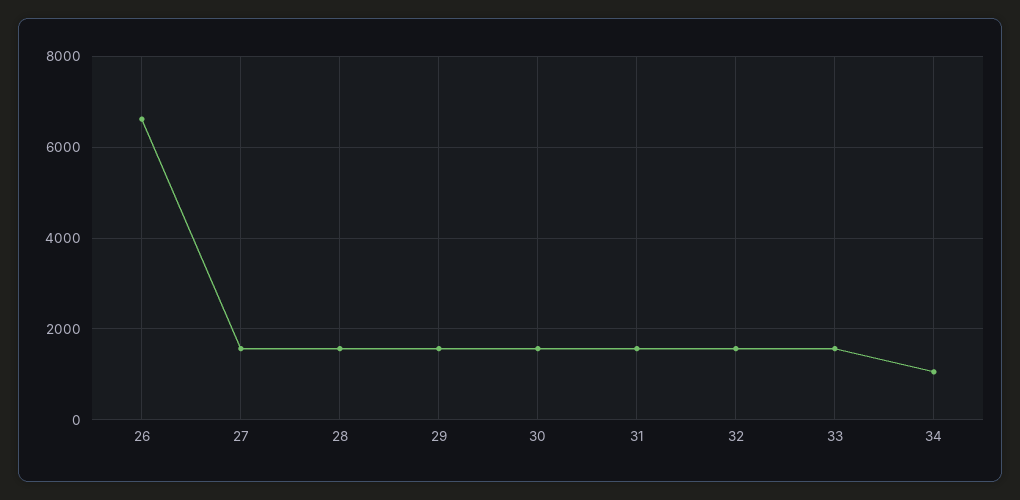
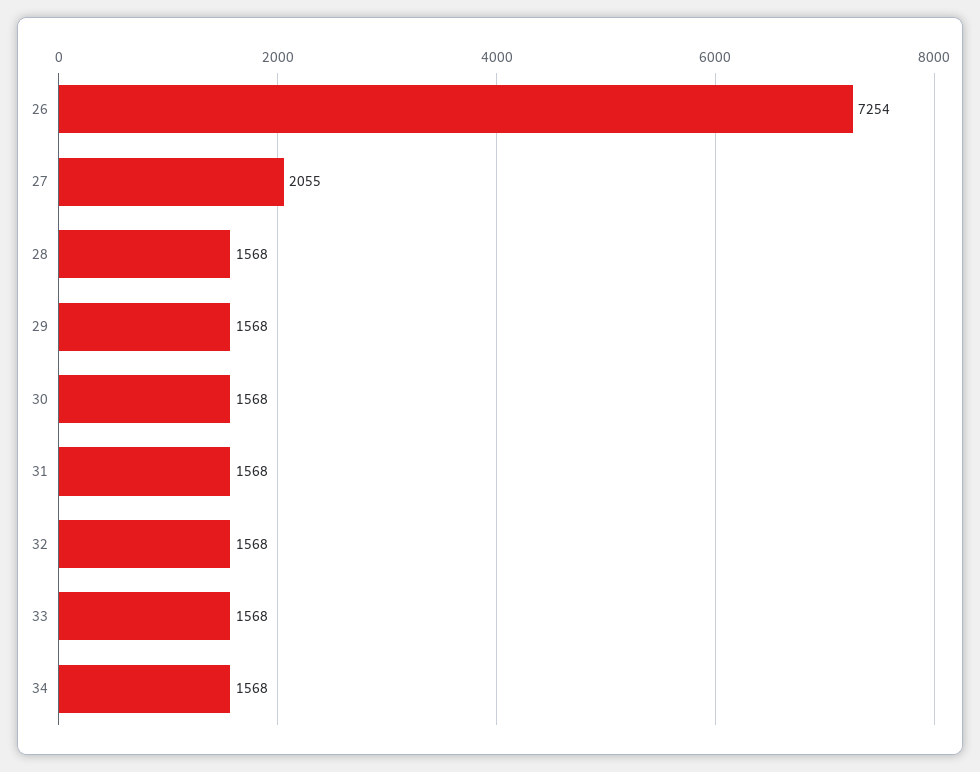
26: 6600 -> 7254
27: 1600 -> 2055
34: 1000 -> 1568

